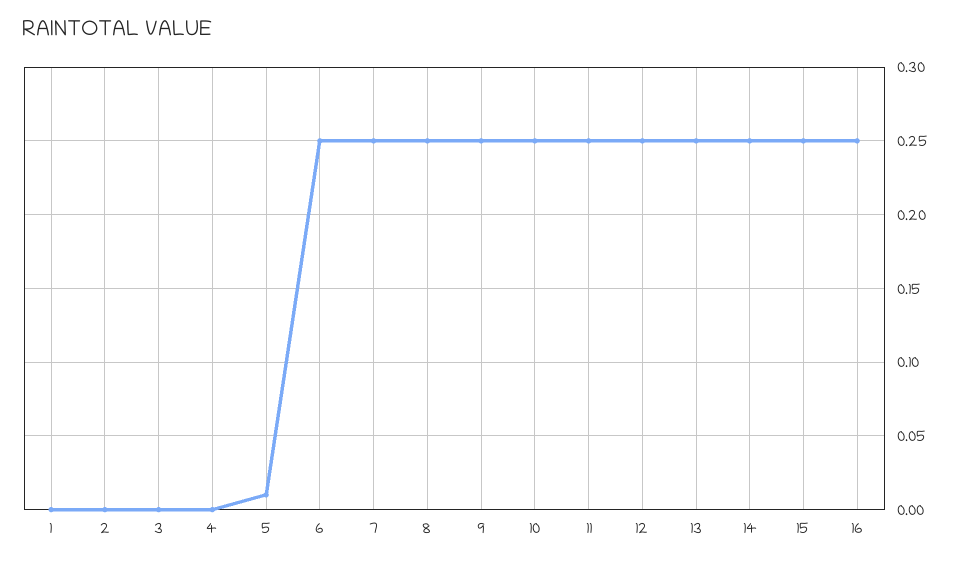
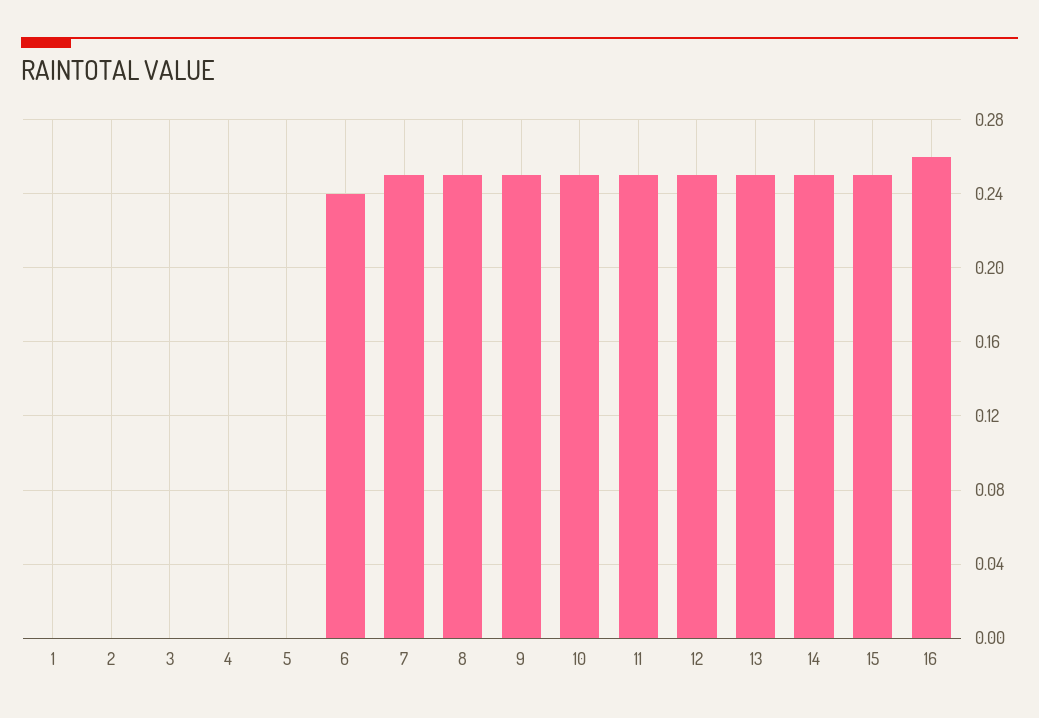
5: 0.01 -> 0
6: 0.25 -> 0.24
16: 0.25 -> 0.26

